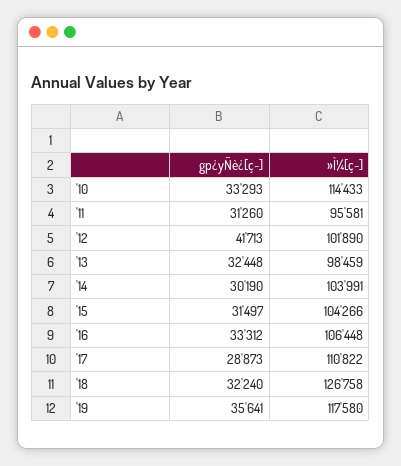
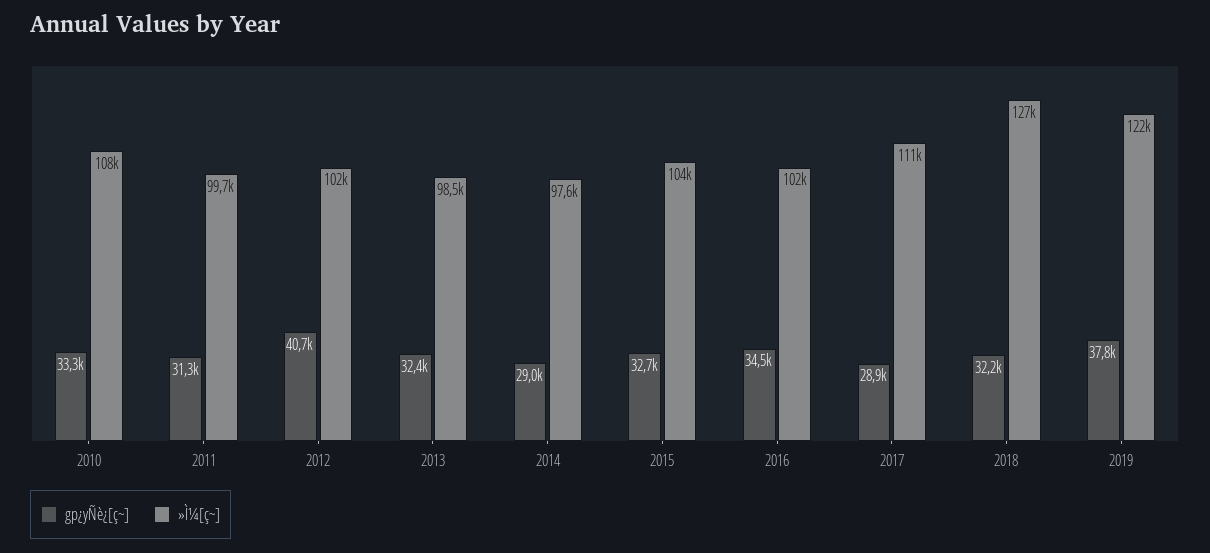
»Ì¼[ç~], '10: 114433 -> 108000
»Ì¼[ç~], '11: 95581 -> 99700
gp¿yÑè¿[ç~], '12: 41713 -> 40700
gp¿yÑè¿[ç~], '14: 30190 -> 29000
»Ì¼[ç~], '14: 103991 -> 97600
gp¿yÑè¿[ç~], '15: 31497 -> 32700
gp¿yÑè¿[ç~], '16: 33312 -> 34500
»Ì¼[ç~], '16: 106448 -> 102000
gp¿yÑè¿[ç~], '19: 35641 -> 37800
»Ì¼[ç~], '19: 117580 -> 122000

